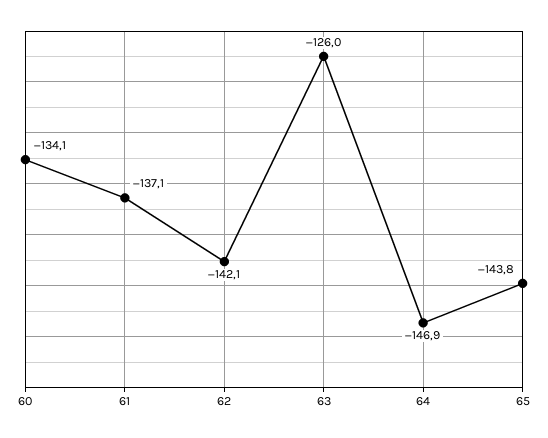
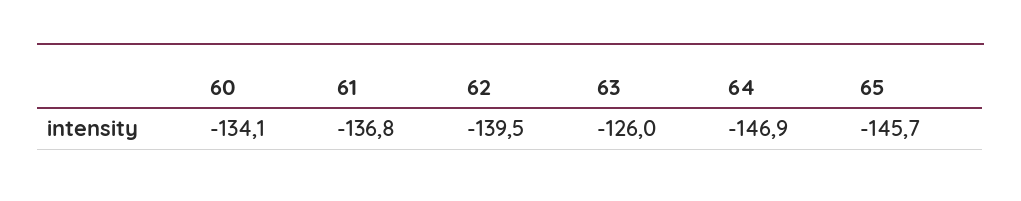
61: -137.1 -> -136.8
62: -142.1 -> -139.5
65: -143.8 -> -145.7

